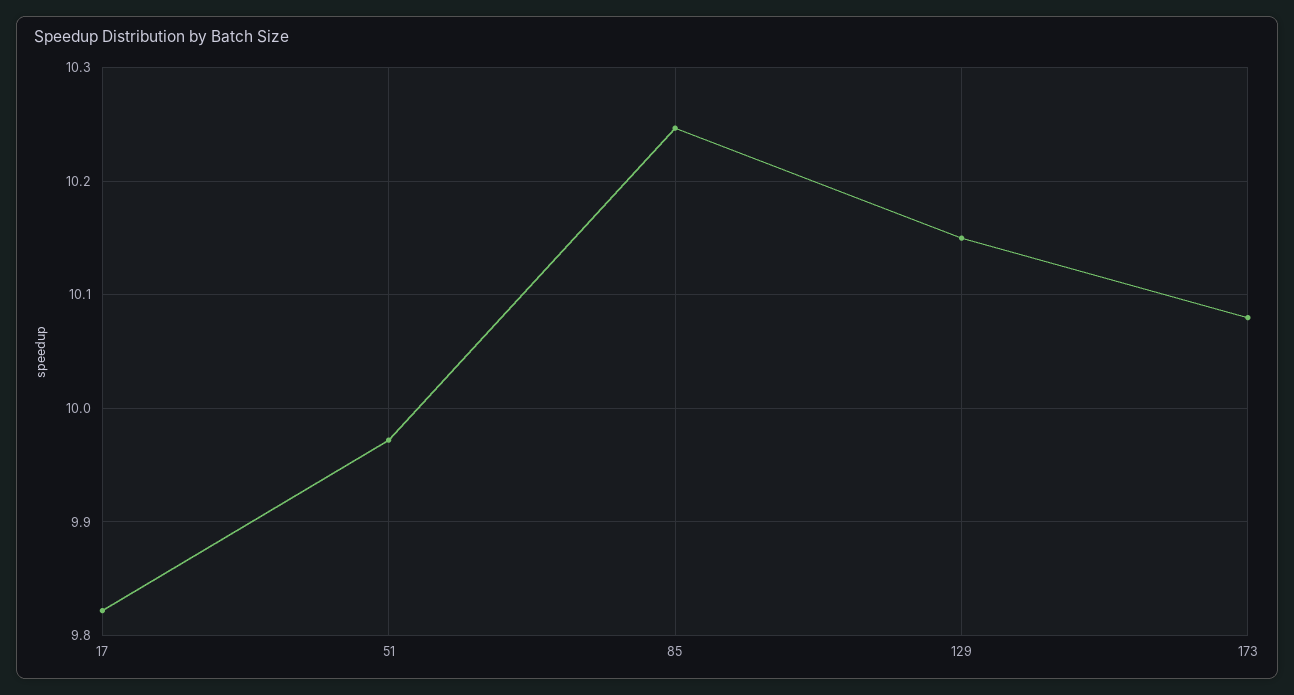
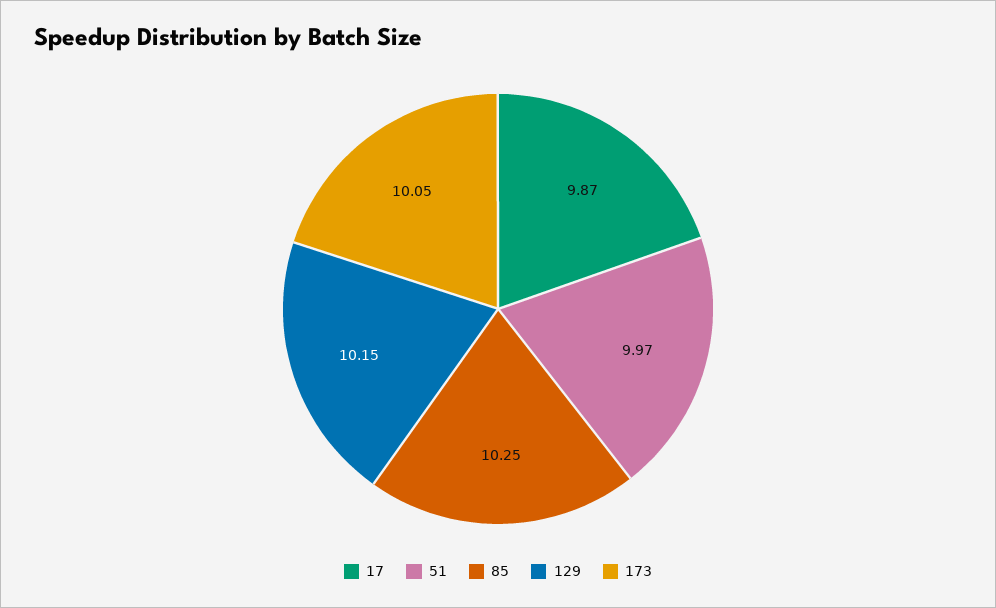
17: 9.82 -> 9.87
173: 10.08 -> 10.05

